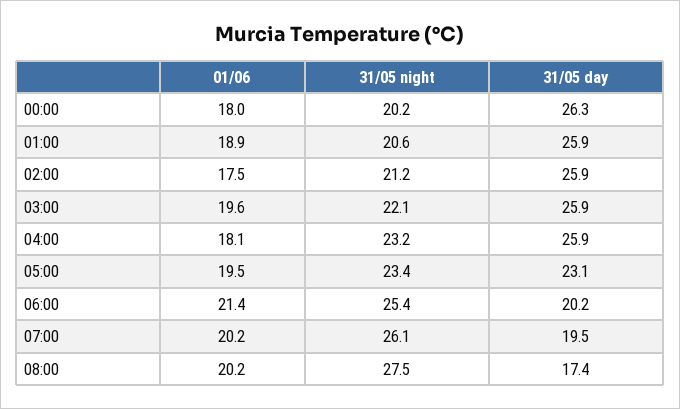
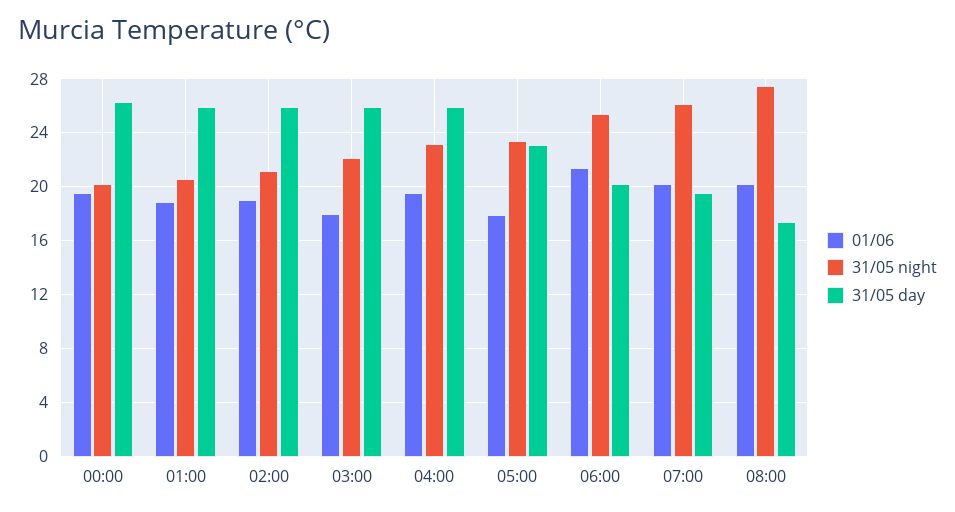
01/06, 00:00: 18 -> 19.5
01/06, 02:00: 17.5 -> 19
01/06, 03:00: 19.6 -> 18
01/06, 04:00: 18.1 -> 19.5
01/06, 05:00: 19.5 -> 18

